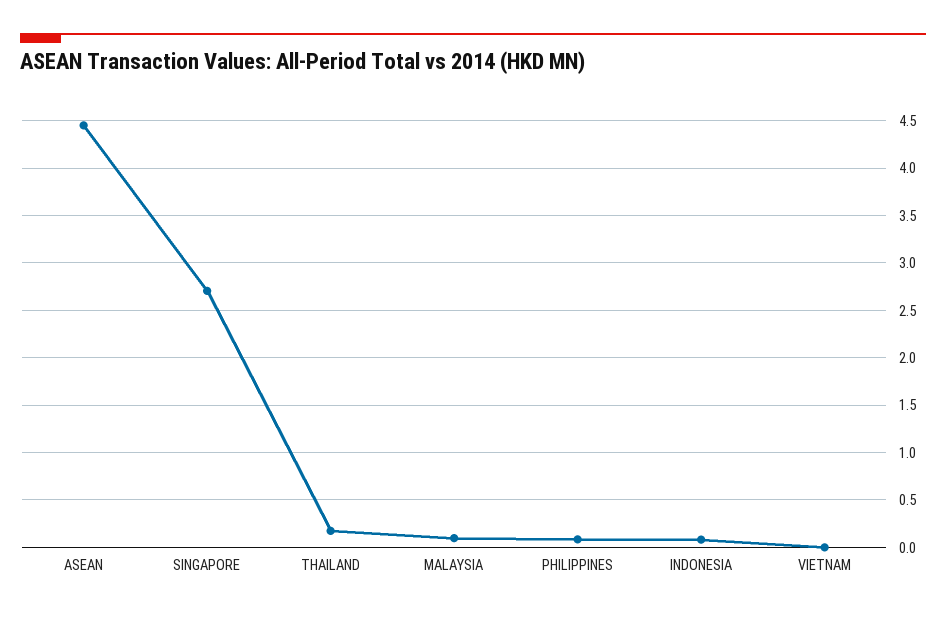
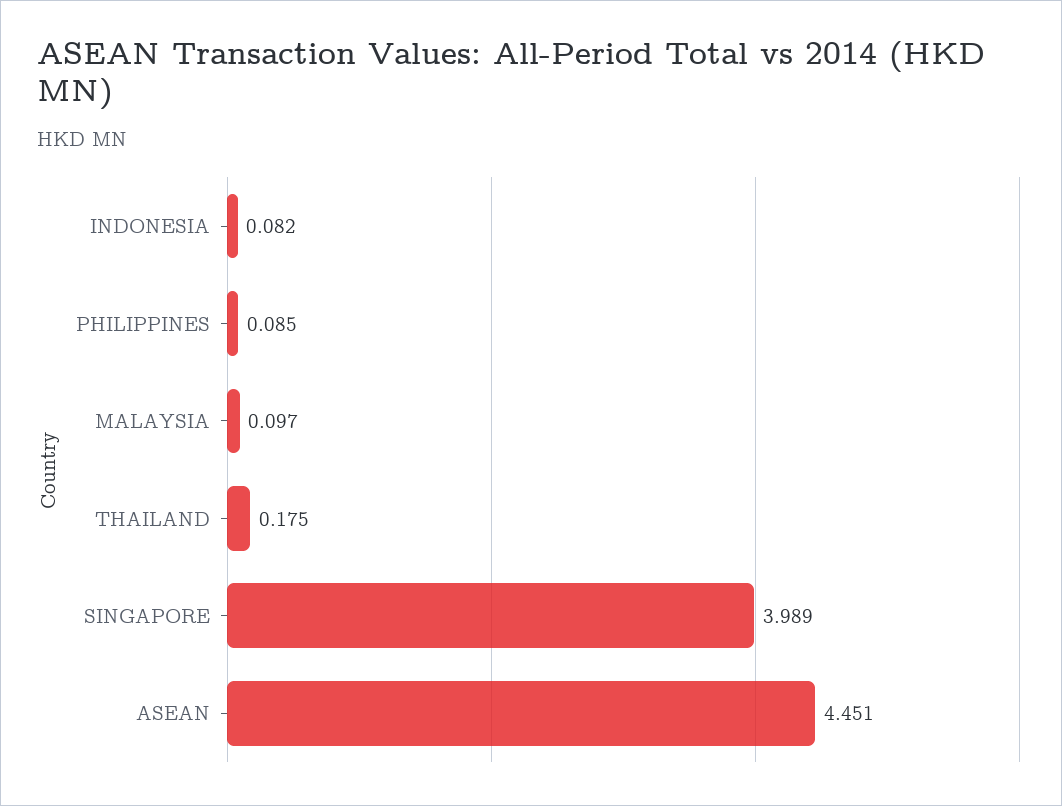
SINGAPORE: 2.7 -> 3.989
VIETNAM: 0 -> none

